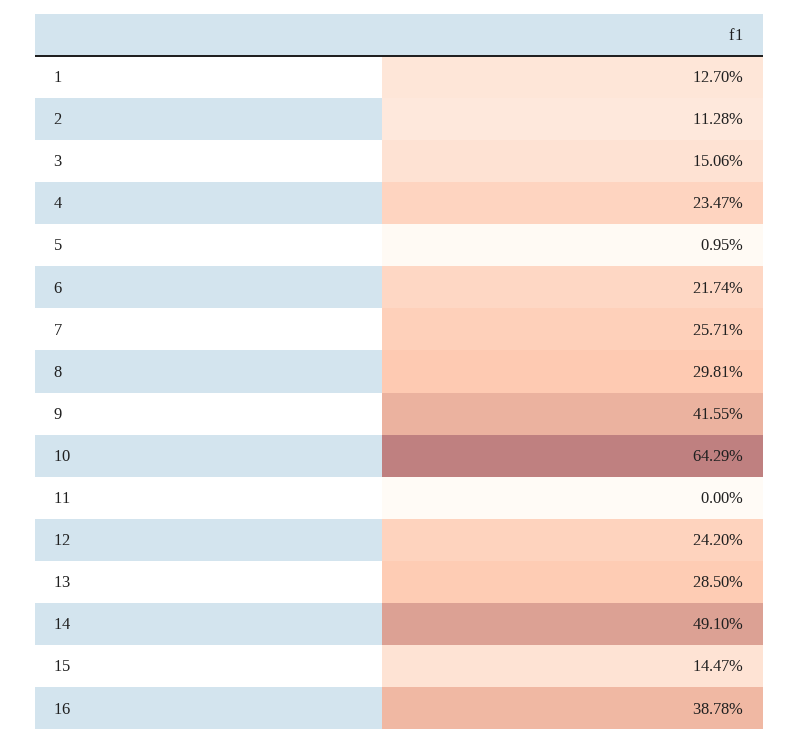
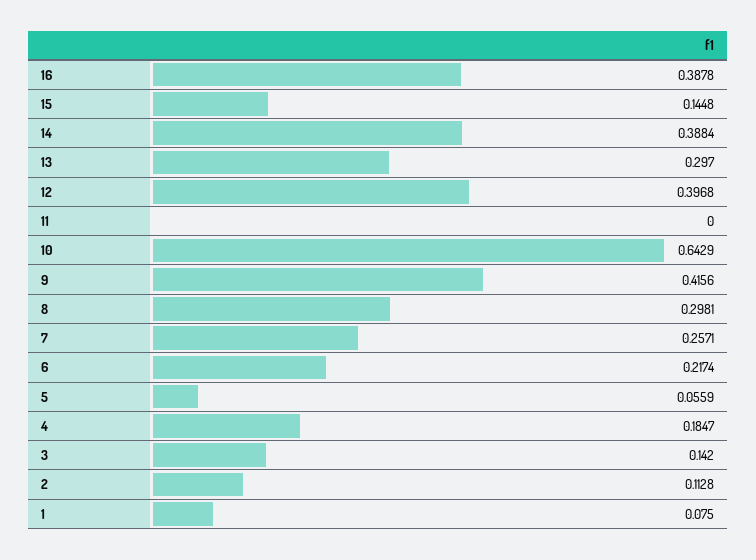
1: 0.127 -> 0.075
3: 0.1506 -> 0.142
4: 0.2347 -> 0.1847
5: 0.0095 -> 0.0559
9: 0.4155 -> 0.4156
12: 0.242 -> 0.3968
13: 0.285 -> 0.297
14: 0.491 -> 0.3884
15: 0.1447 -> 0.1448

